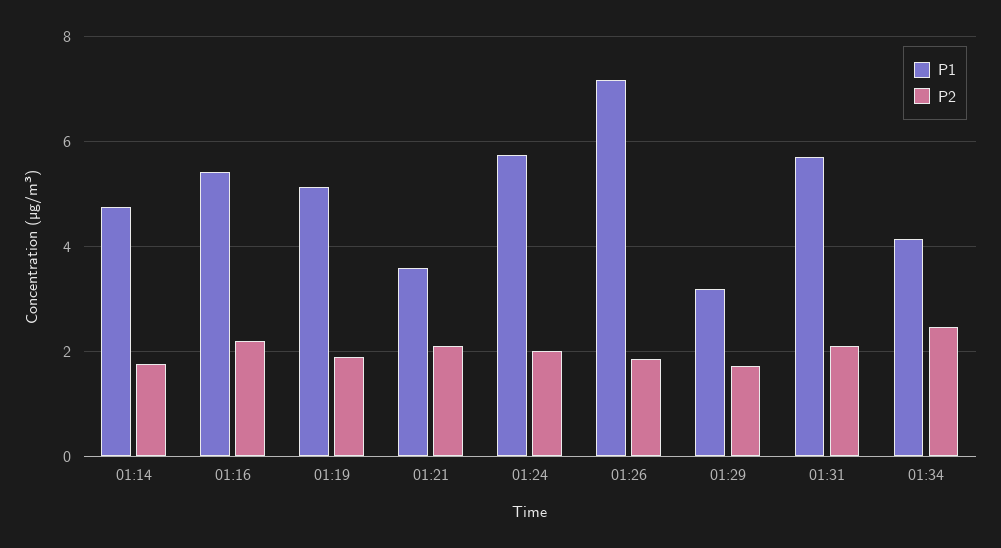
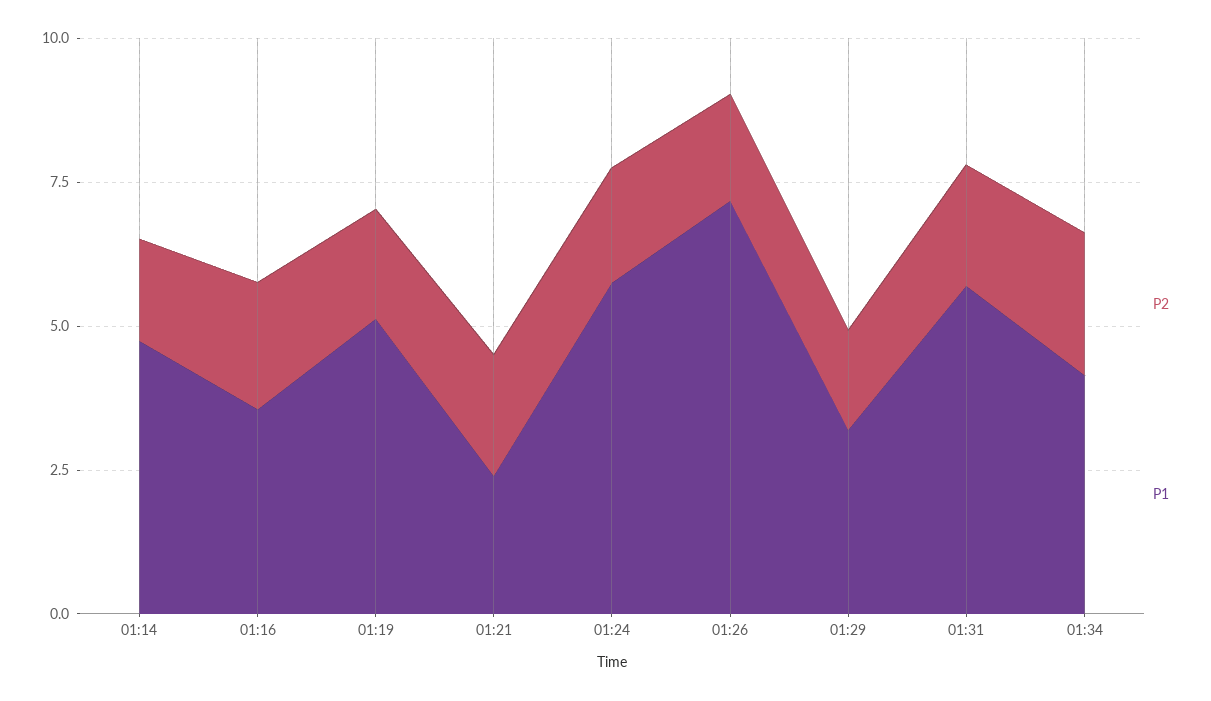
P1, 01:16: 5.4 -> 3.5
P1, 01:21: 3.6 -> 2.5

